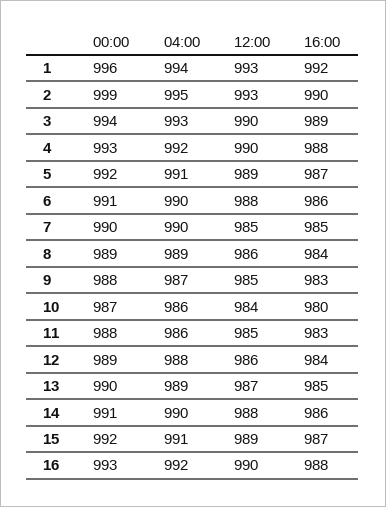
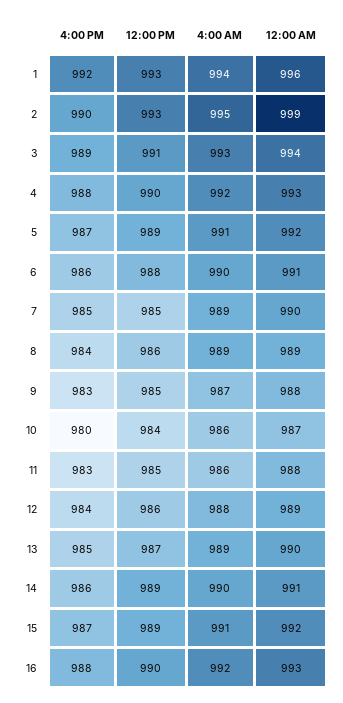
12:00, 3: 990 -> 991
04:00, 7: 990 -> 989
12:00, 14: 988 -> 989

